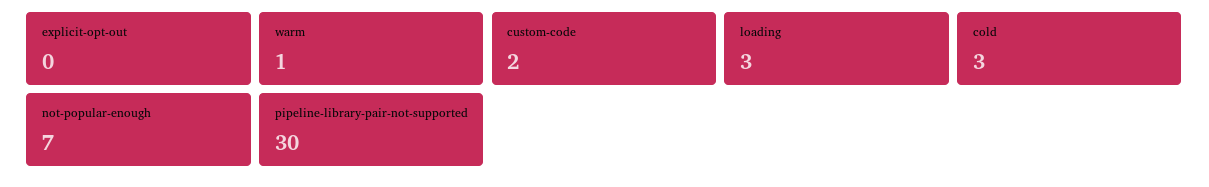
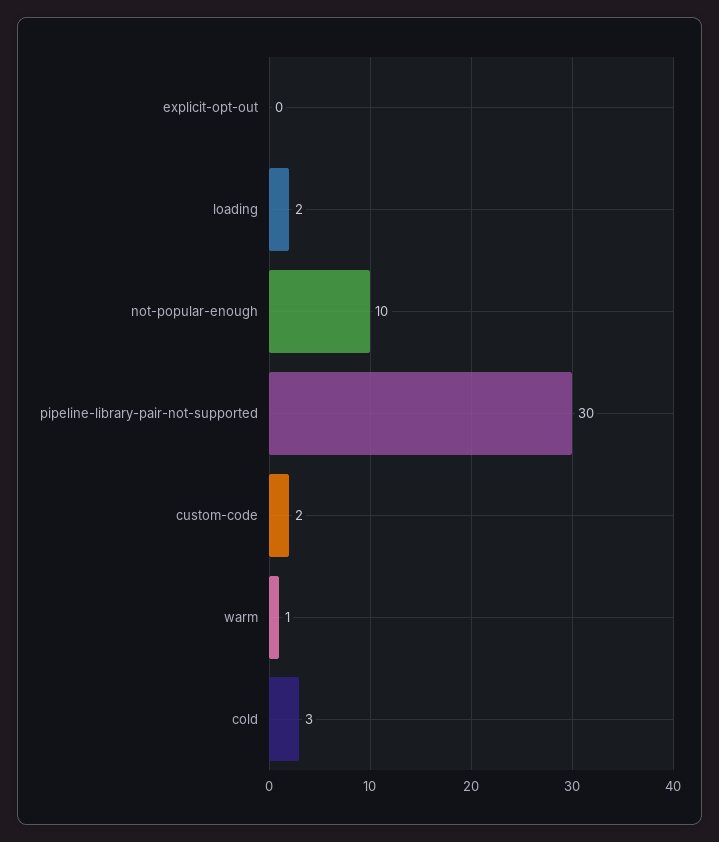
loading: 3 -> 2
not-popular-enough: 7 -> 10

